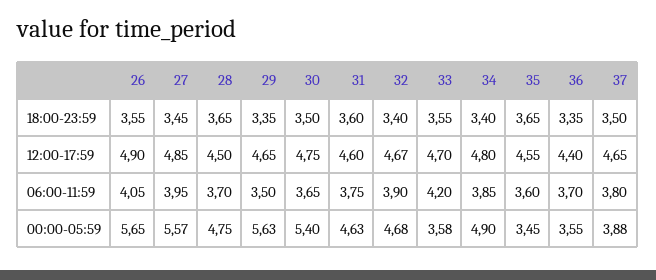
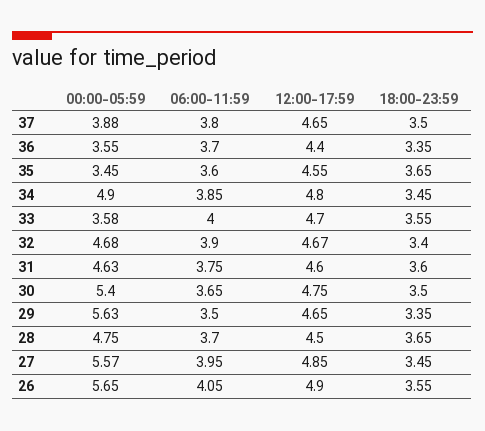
34, 18:00-23:59: 3.4 -> 3.45
33, 06:00-11:59: 4.2 -> 4

